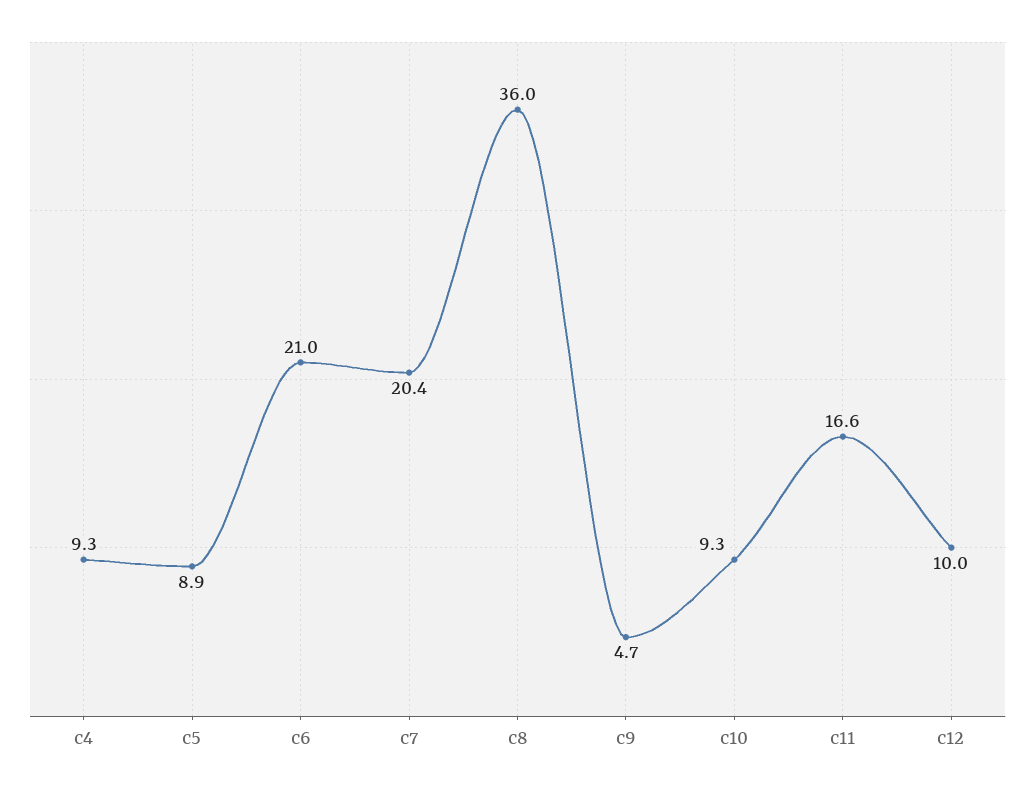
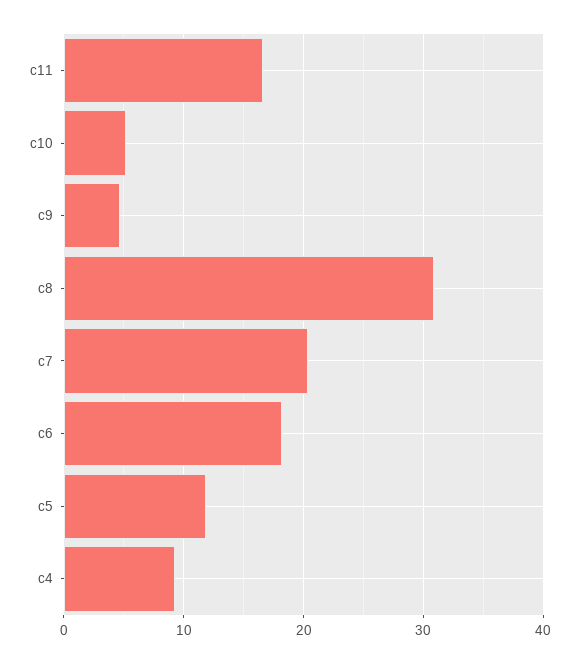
c5: 8.9 -> 12
c6: 21 -> 18
c8: 36 -> 31
c10: 9.3 -> 5
c12: 10 -> none

